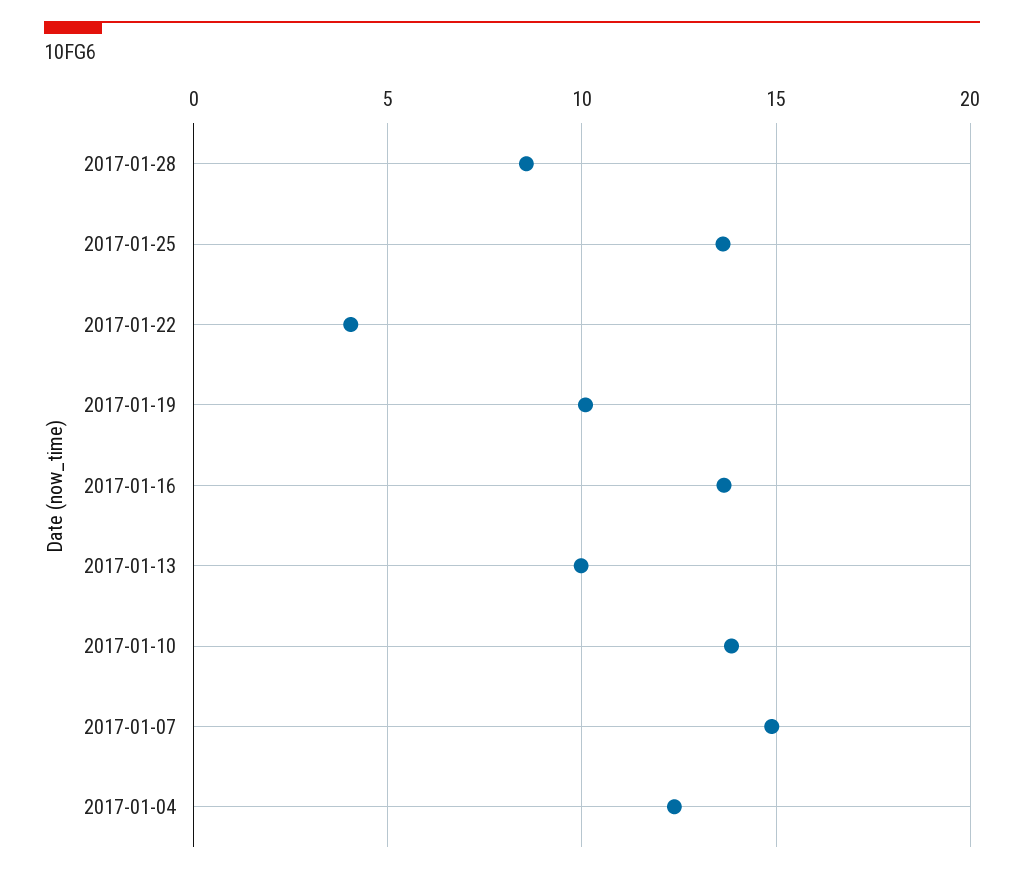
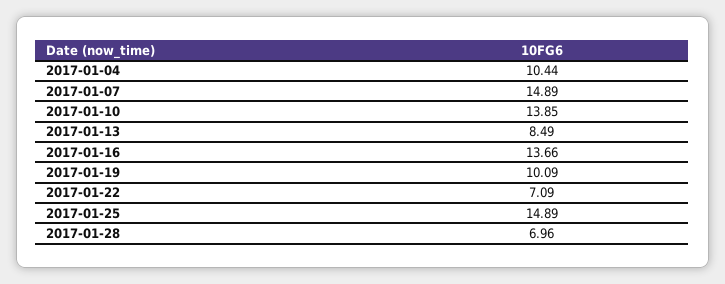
2017-01-28: 8.5 -> 6.96
2017-01-25: 13.5 -> 14.89
2017-01-22: 4 -> 7.09
2017-01-13: 10 -> 8.49
2017-01-04: 12.5 -> 10.44

